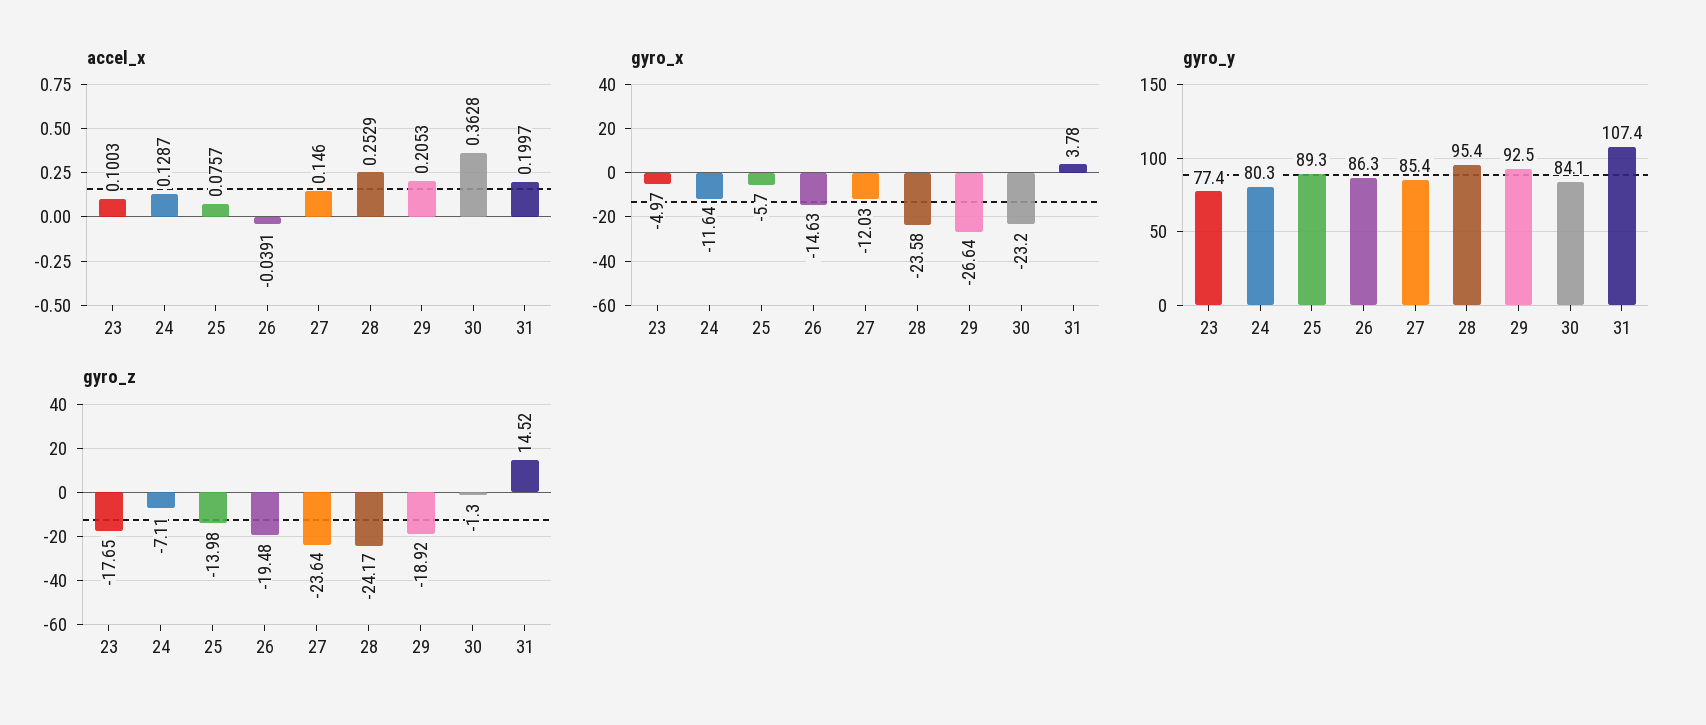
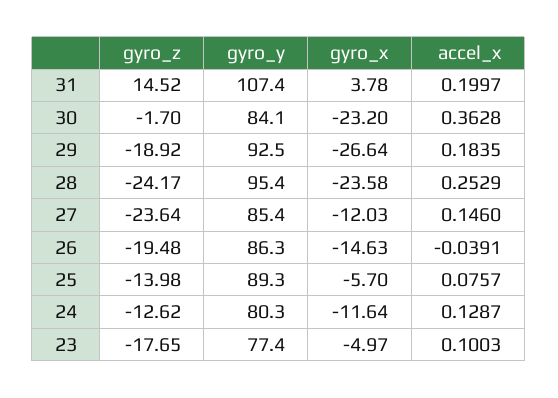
accel_x, 29: 0.2053 -> 0.1835
gyro_z, 24: -7.11 -> -12.62
gyro_z, 30: -1.3 -> -1.7

